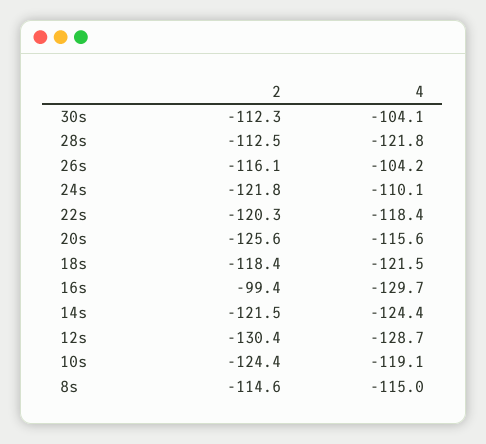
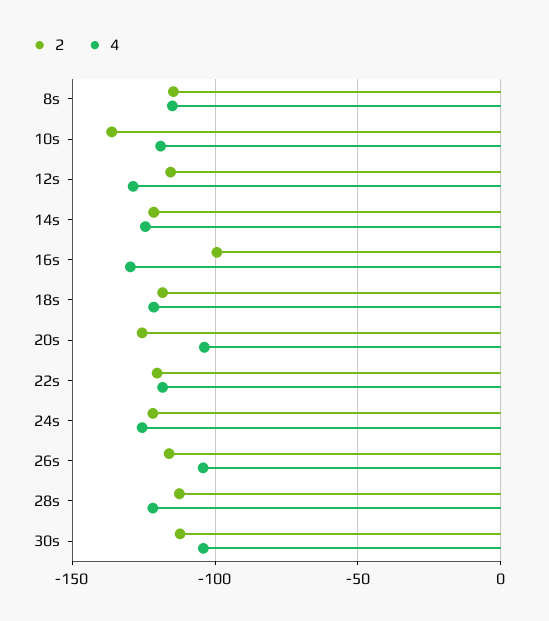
4, 24s: -110.1 -> -125
4, 20s: -115.6 -> -105
2, 12s: -130.4 -> -115
2, 10s: -124.4 -> -135

